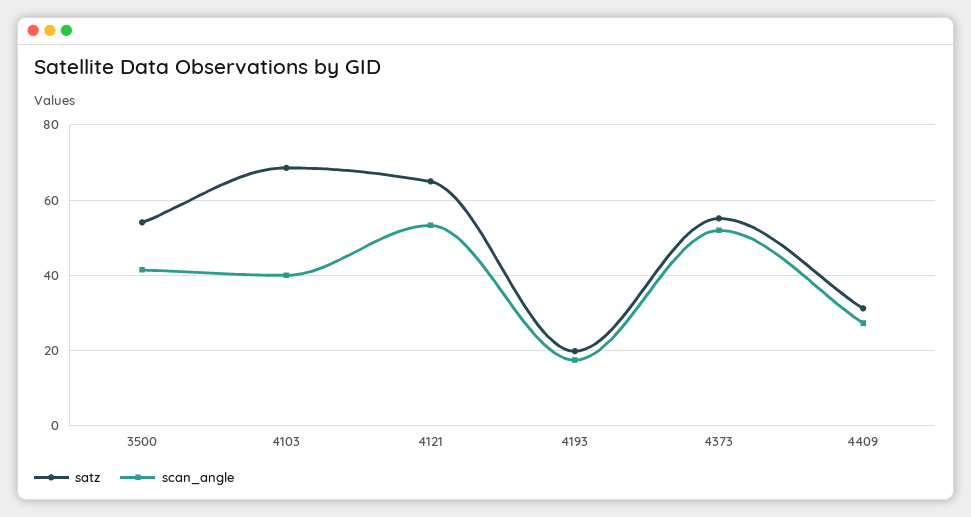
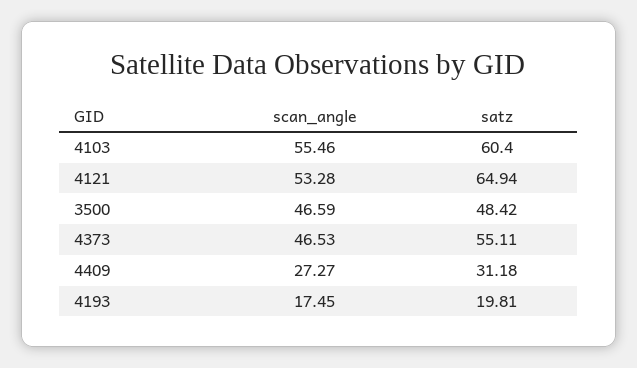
satz, 3500: 54 -> 48.42
scan_angle, 3500: 42 -> 46.59
satz, 4103: 68 -> 60.4
scan_angle, 4103: 40 -> 55.46
scan_angle, 4373: 52 -> 46.53

